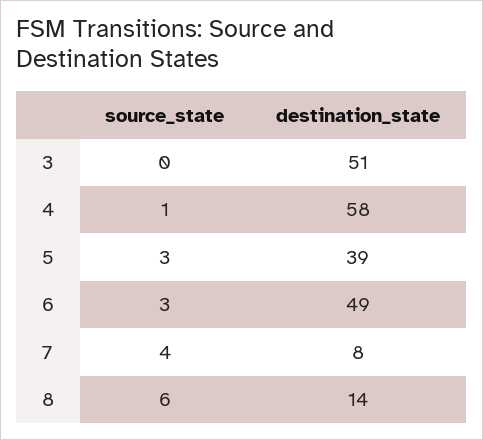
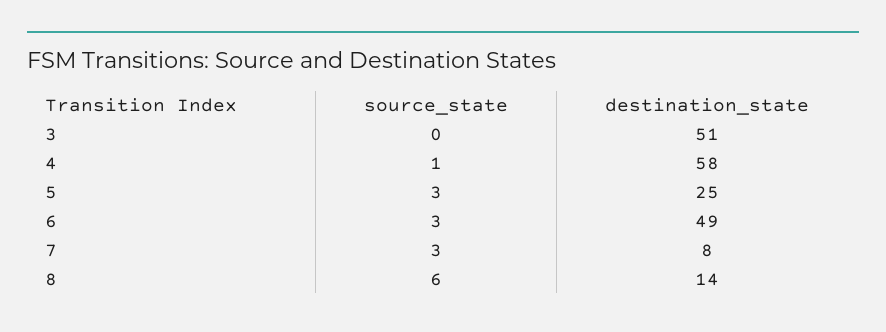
destination_state, 5: 39 -> 25
source_state, 7: 4 -> 3

